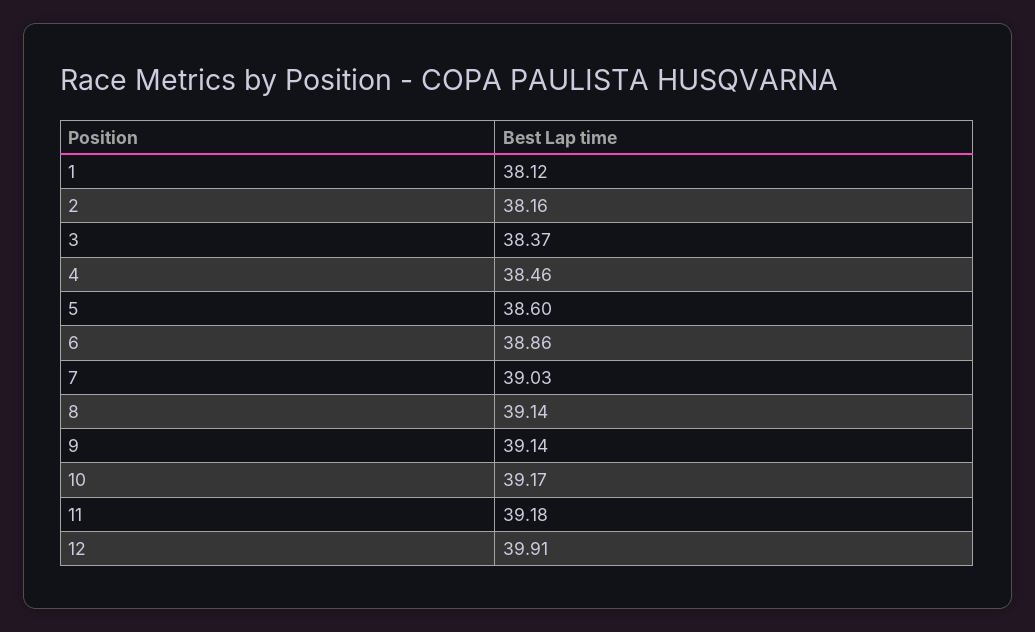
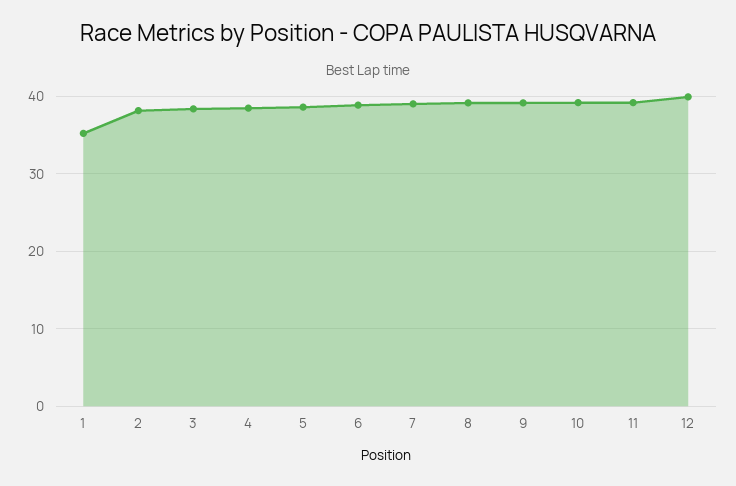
1: 38.12 -> 35

